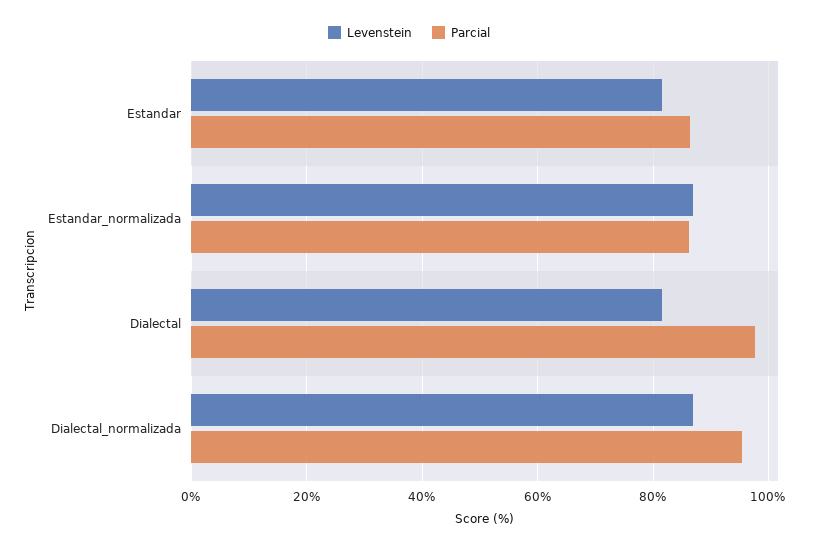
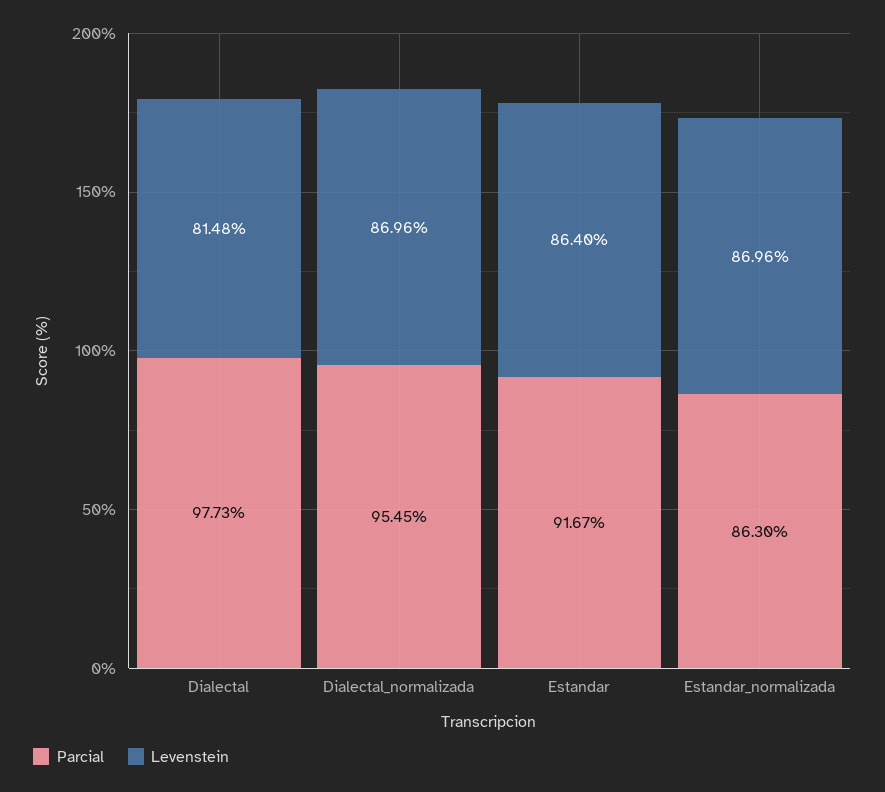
Levenstein, Estandar: 82 -> 86.4
Parcial, Estandar: 86 -> 91.67

